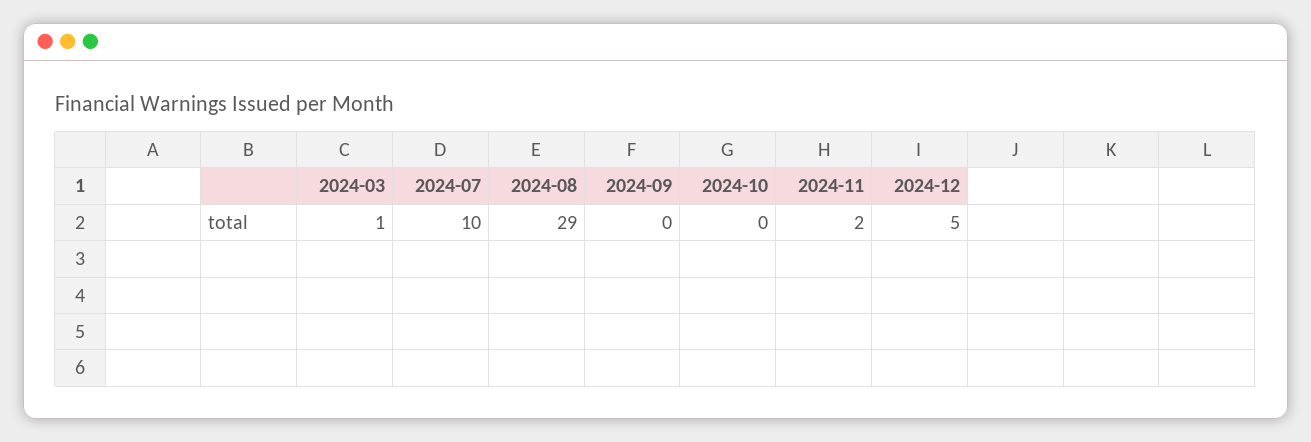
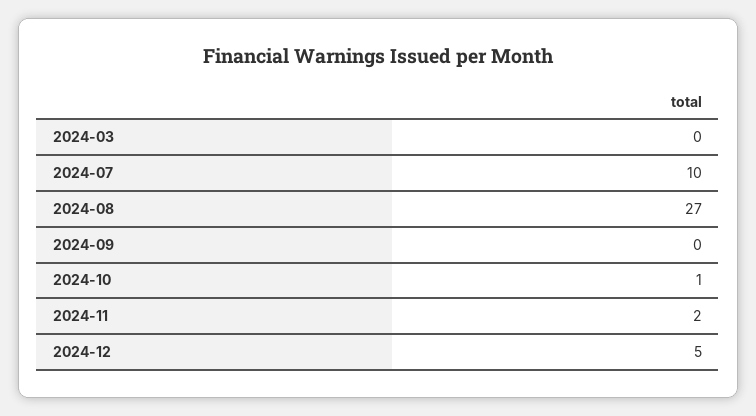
2024-03: 1 -> 0
2024-08: 29 -> 27
2024-10: 0 -> 1

